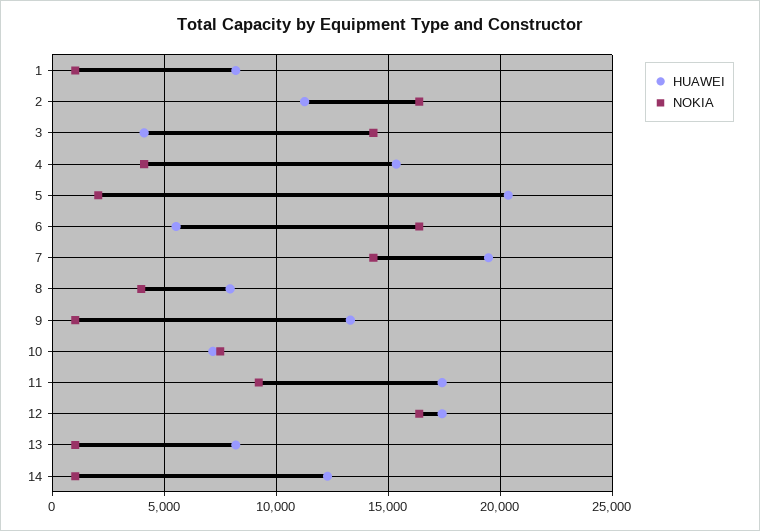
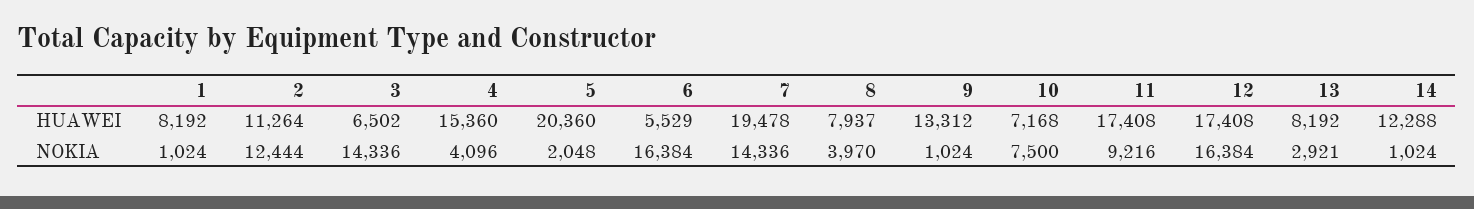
NOKIA, 2: 16500 -> 12444
HUAWEI, 3: 4000 -> 6502
NOKIA, 13: 1000 -> 2921

